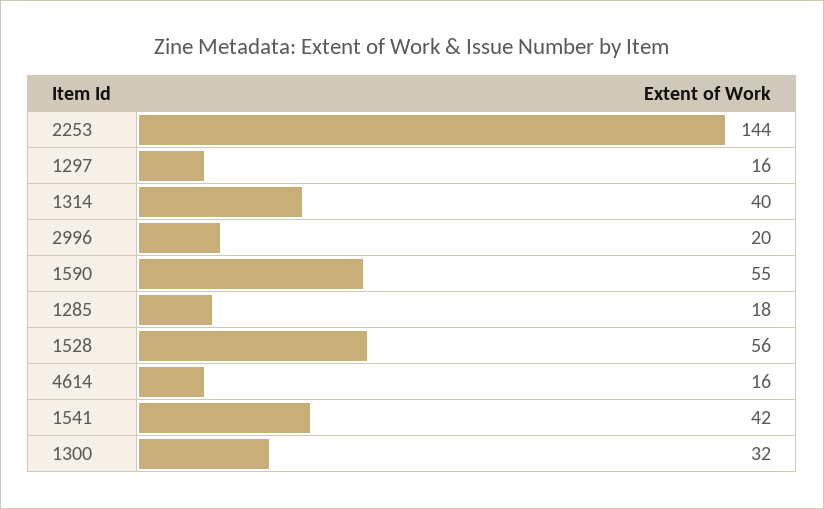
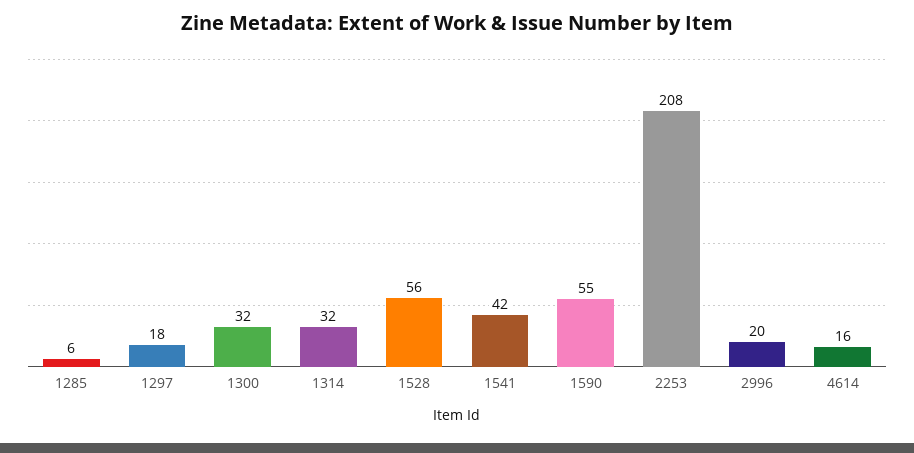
2253: 144 -> 208
1297: 16 -> 18
1314: 40 -> 32
1285: 18 -> 6

